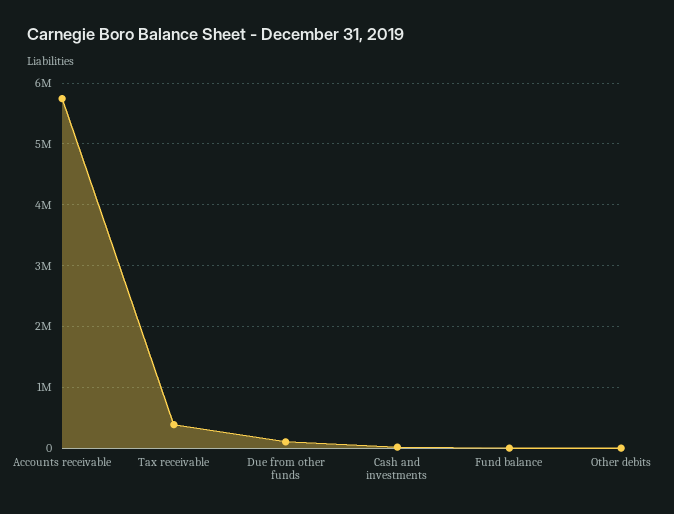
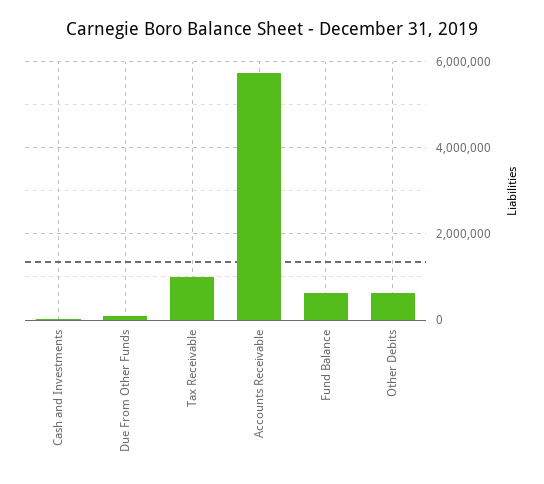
Tax receivable: 400000 -> 1000000
Fund balance: 0 -> 600000
Other debits: 0 -> 600000

